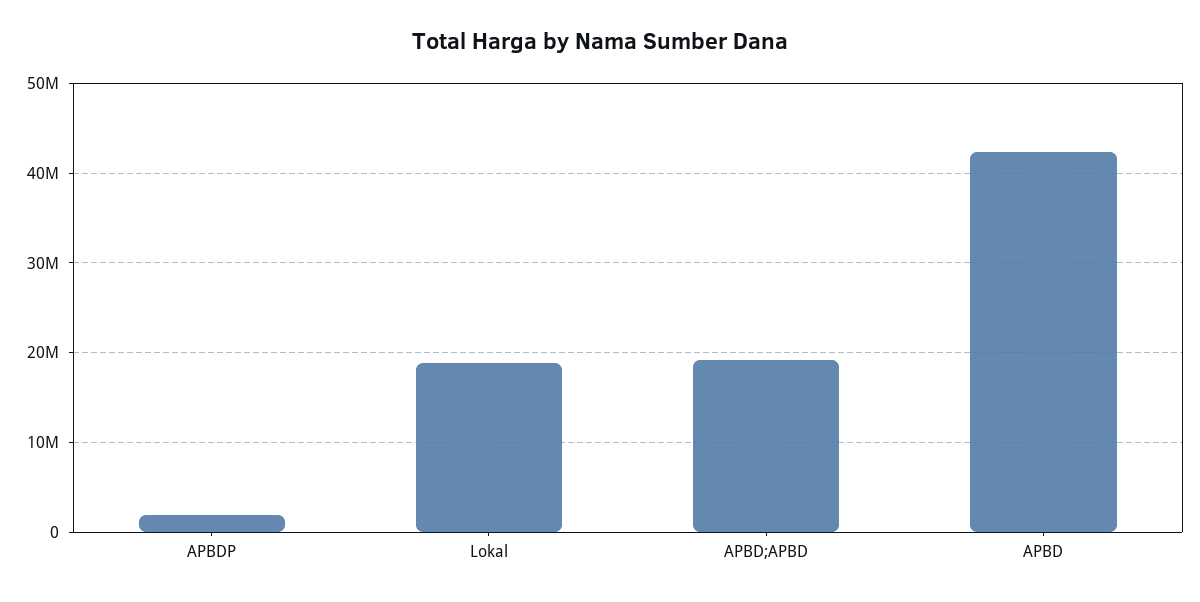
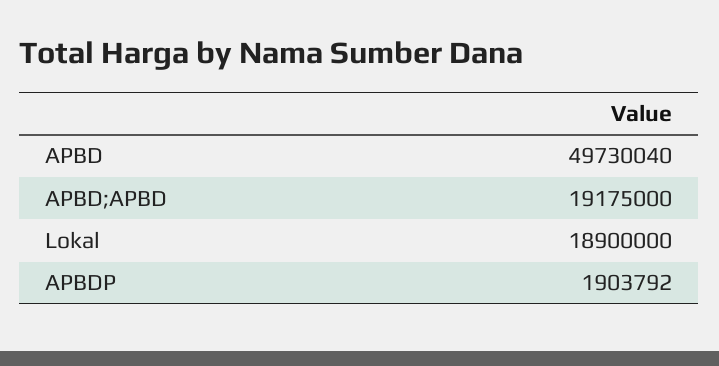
APBD: 42000000 -> 49730040

